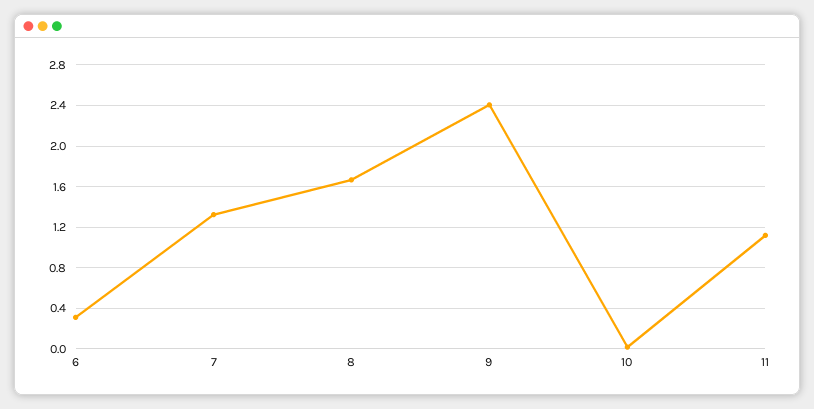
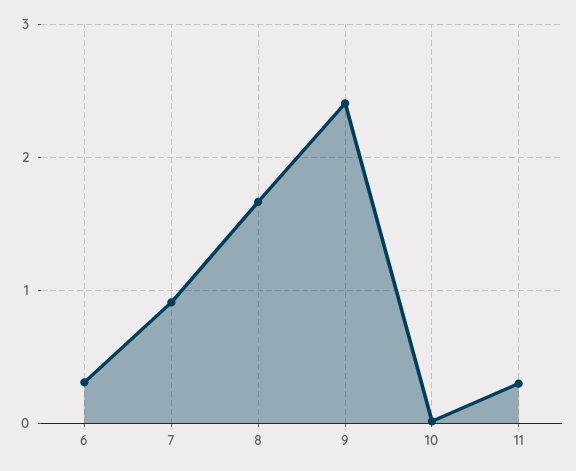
7: 1.3 -> 0.9
11: 1.1 -> 0.3

